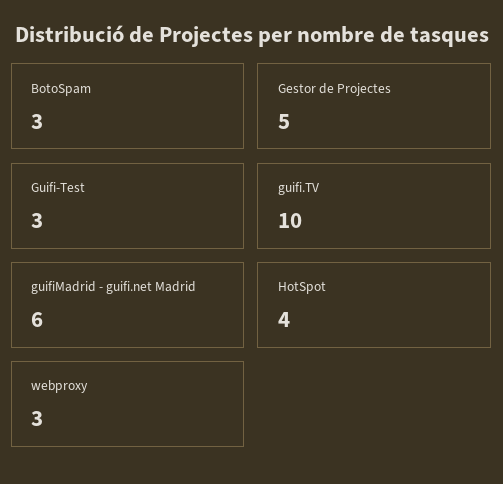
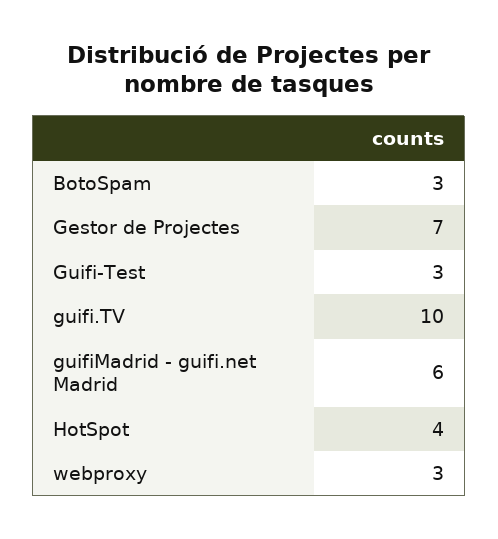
Gestor de Projectes: 5 -> 7

